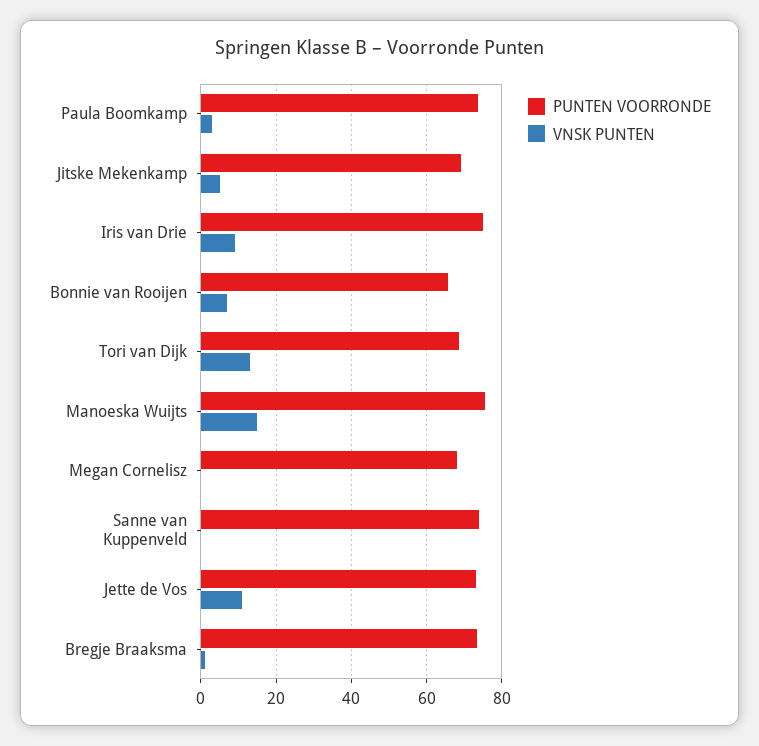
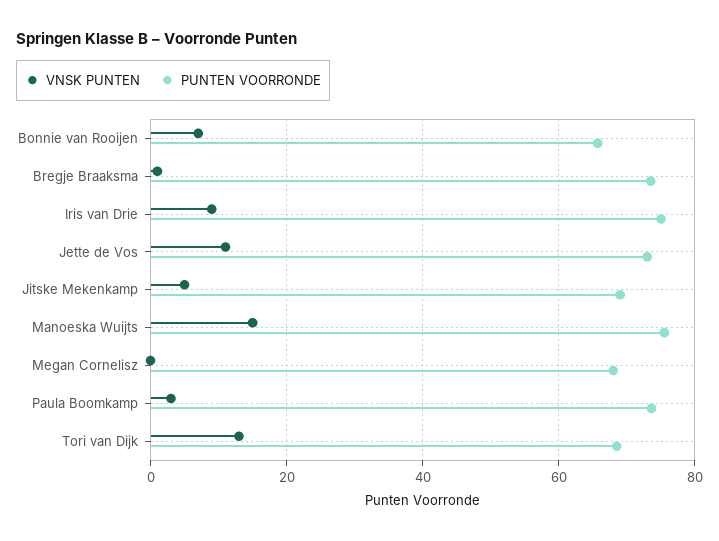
PUNTEN VOORRONDE, Sanne van Kuppenveld: 74 -> none
VNSK PUNTEN, Sanne van Kuppenveld: 0 -> none

